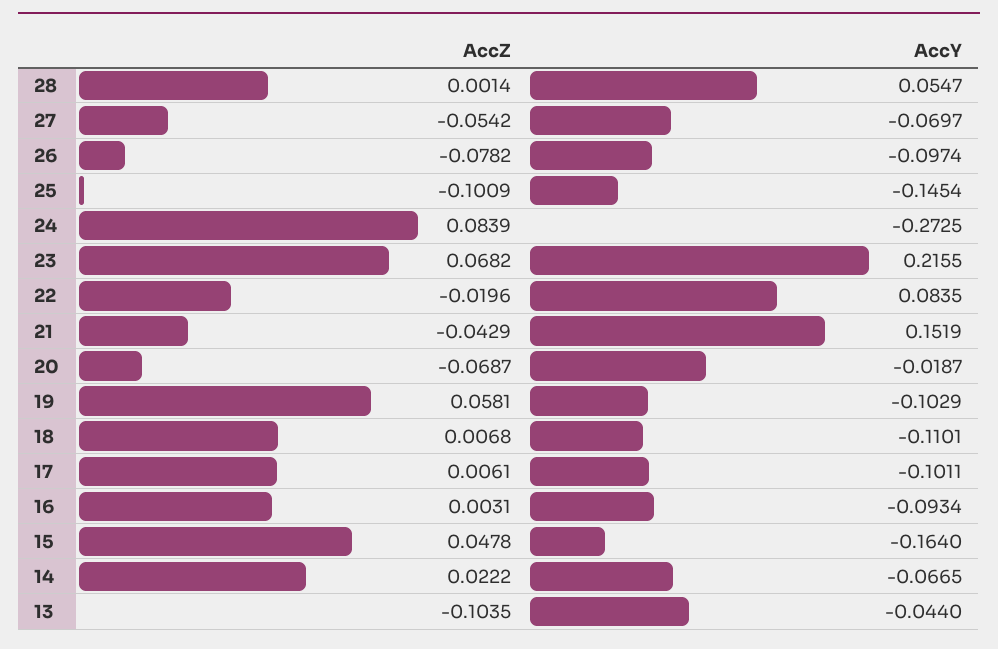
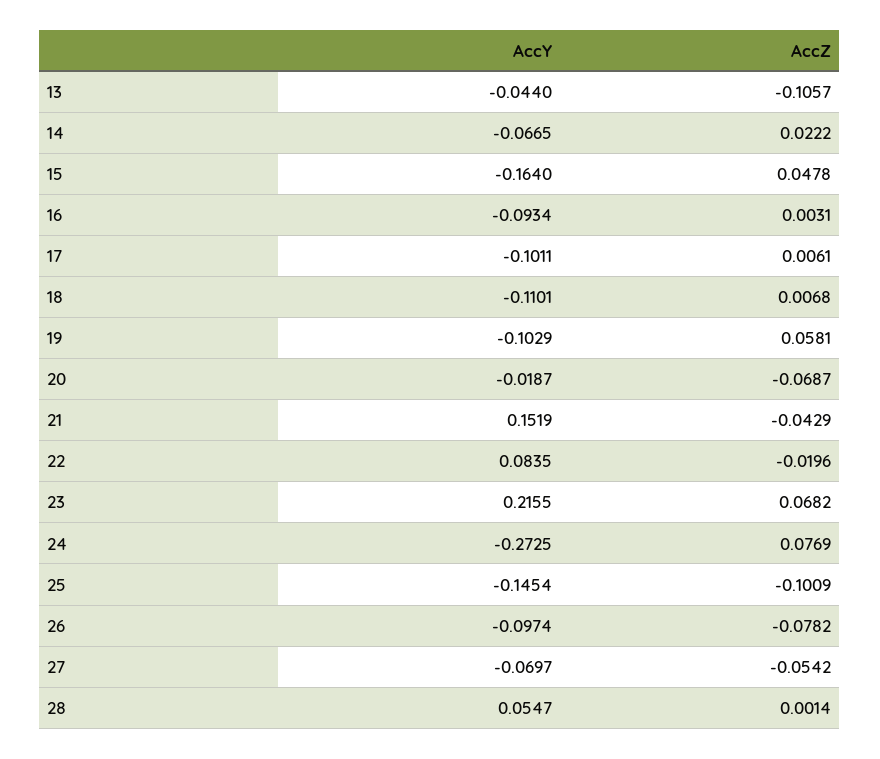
AccZ, 24: 0.0839 -> 0.0769
AccZ, 13: -0.1035 -> -0.1057

